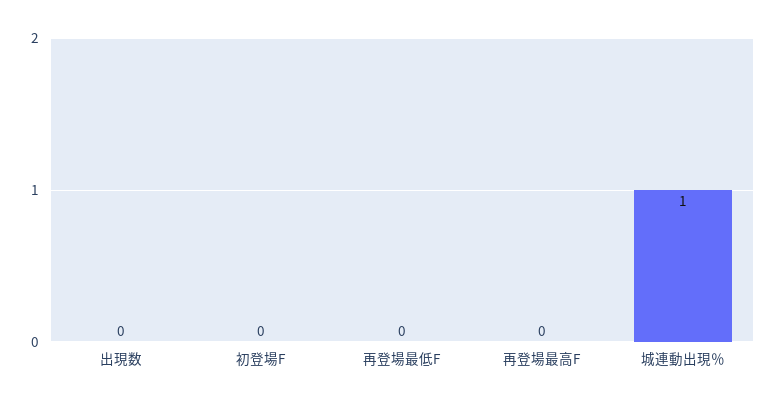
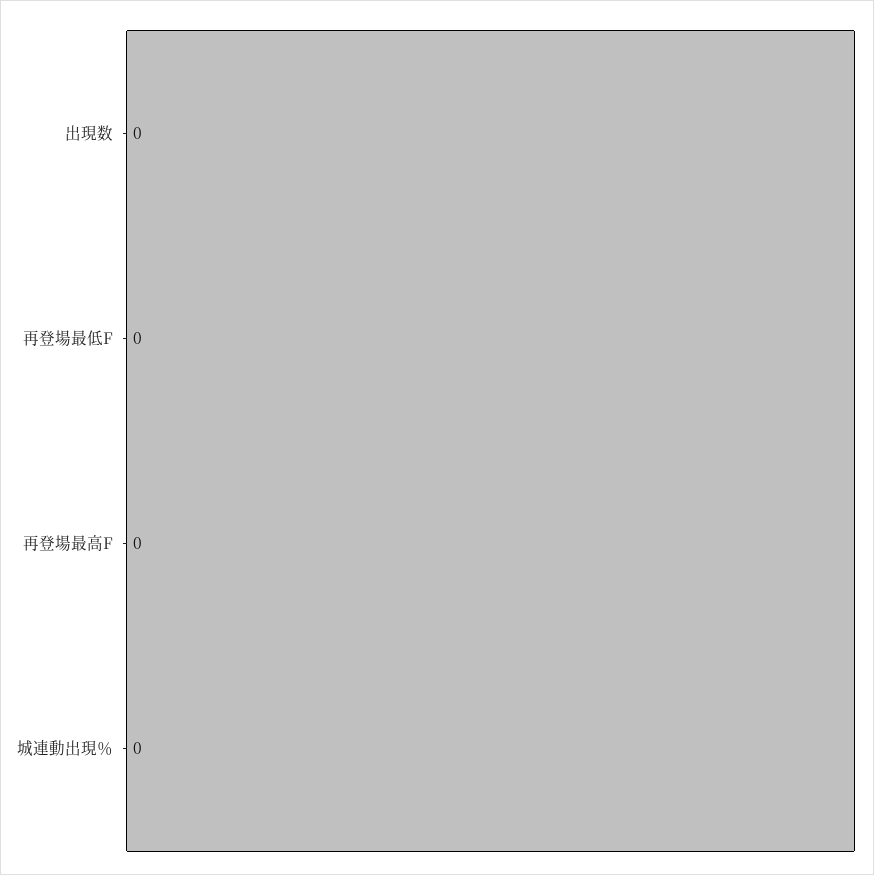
初登場F: 0 -> none
城連動出現％: 1 -> 0

